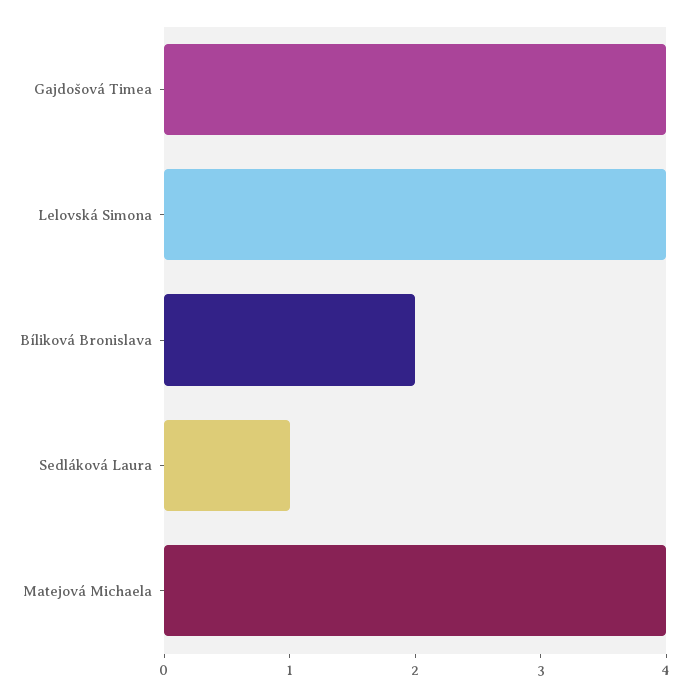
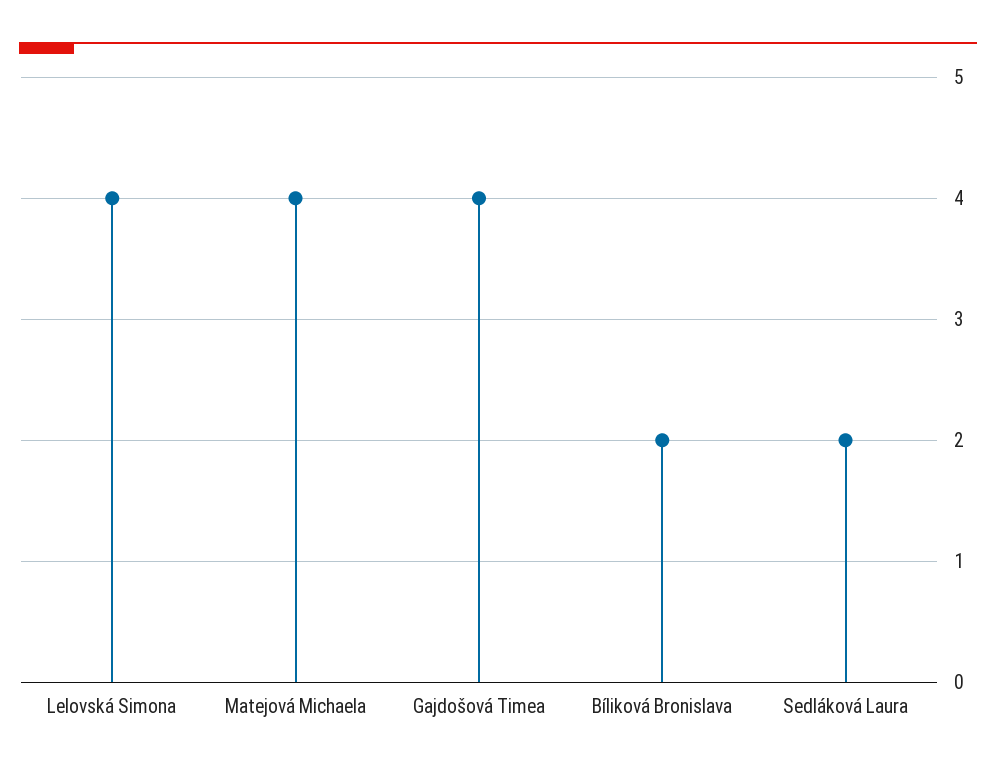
Sedláková Laura: 1 -> 2

